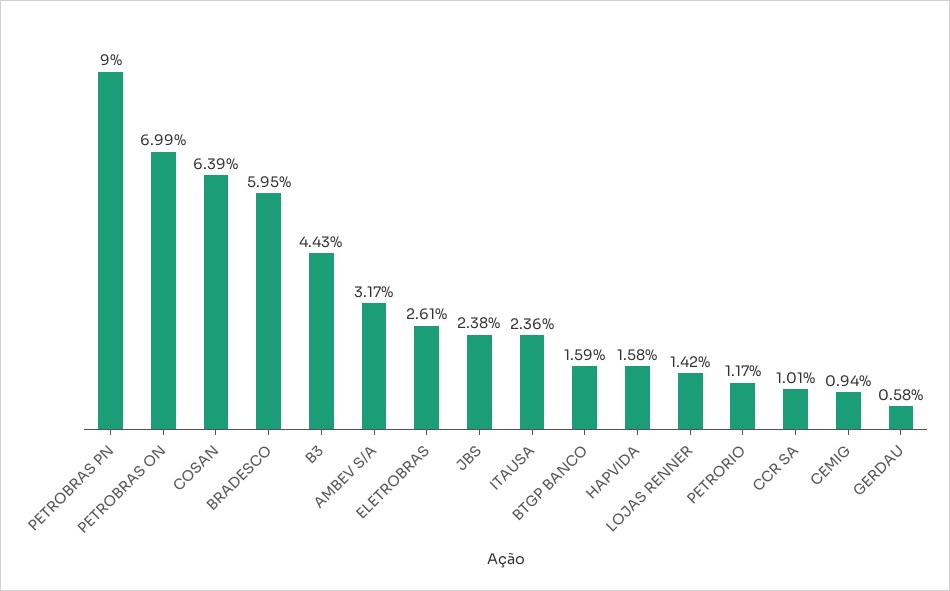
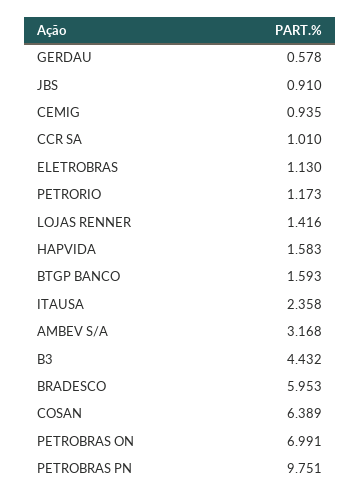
PETROBRAS PN: 9 -> 9.751
ELETROBRAS: 2.61 -> 1.13
JBS: 2.38 -> 0.91

